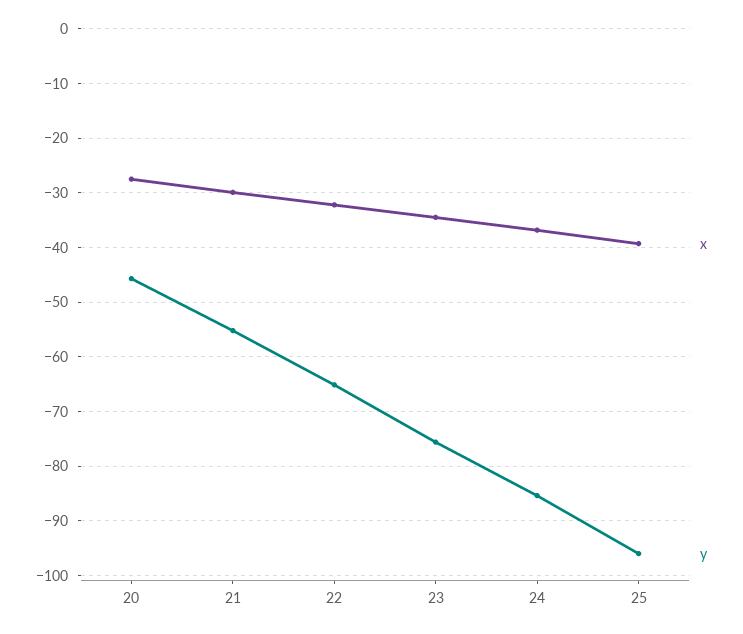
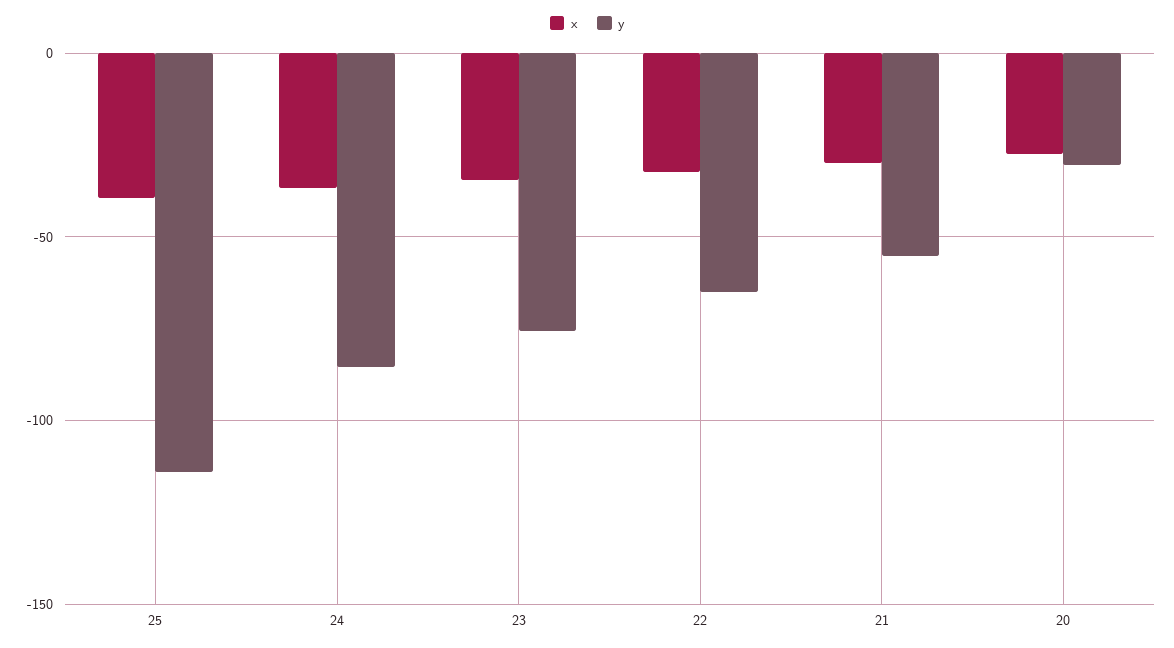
y, 20: -46 -> -30
y, 25: -96 -> -115

